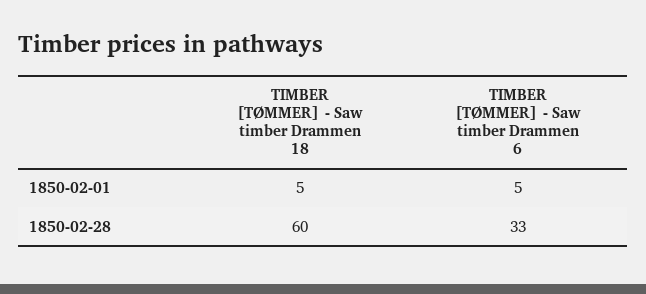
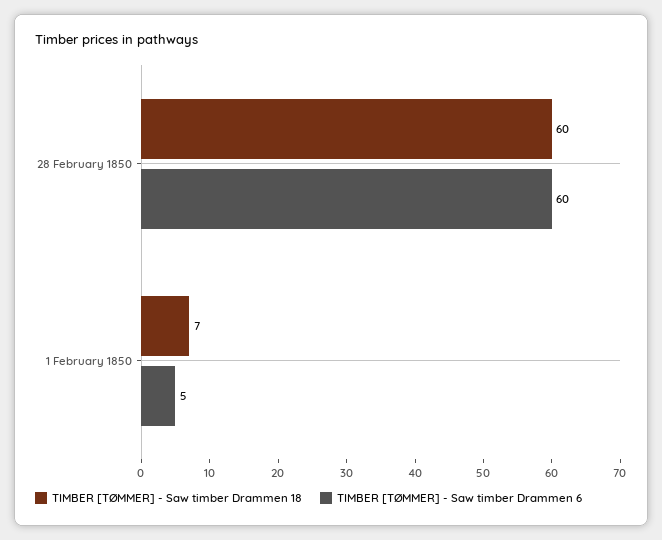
TIMBER [TØMMER] - Saw timber Drammen 18, 1850-02-01: 5 -> 7
TIMBER [TØMMER] - Saw timber Drammen 6, 1850-02-28: 33 -> 60

